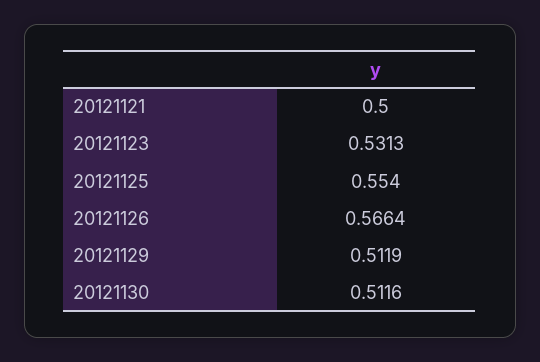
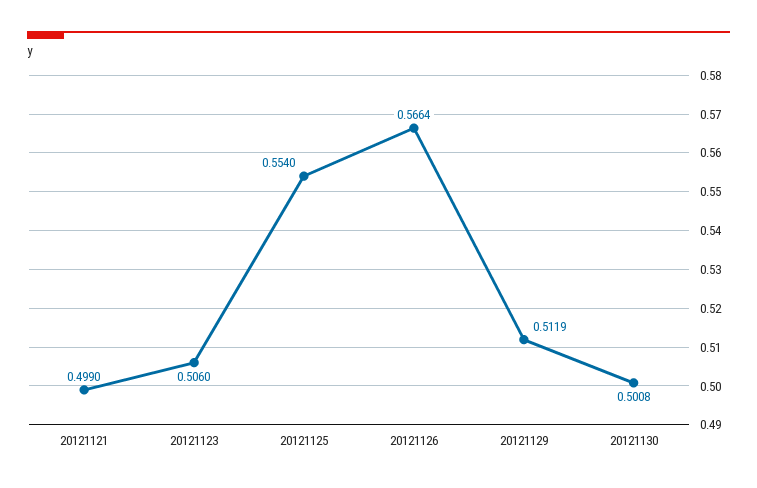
20121121: 0.5 -> 0.499
20121123: 0.5313 -> 0.506
20121130: 0.5116 -> 0.5008

